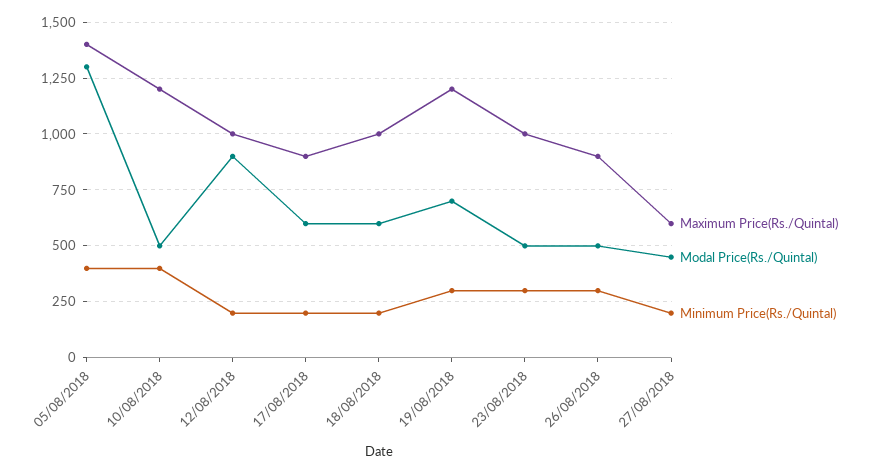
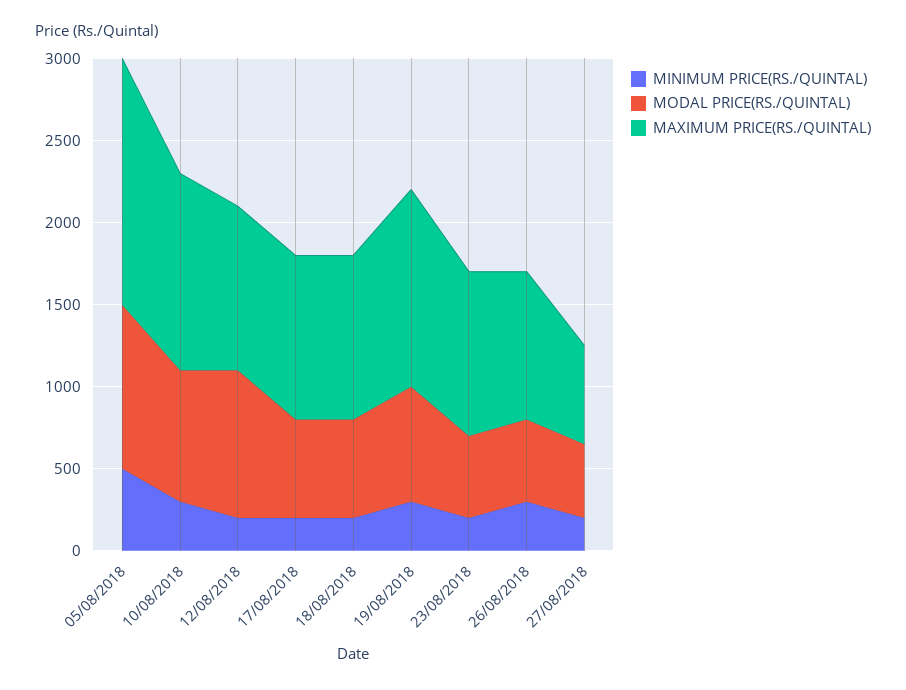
Maximum Price(Rs./Quintal), 05/08/2018: 1400 -> 1500
Modal Price(Rs./Quintal), 05/08/2018: 1300 -> 1000
Minimum Price(Rs./Quintal), 05/08/2018: 400 -> 500
Modal Price(Rs./Quintal), 10/08/2018: 500 -> 800
Minimum Price(Rs./Quintal), 10/08/2018: 400 -> 300
Maximum Price(Rs./Quintal), 17/08/2018: 900 -> 1000
Minimum Price(Rs./Quintal), 23/08/2018: 300 -> 200

